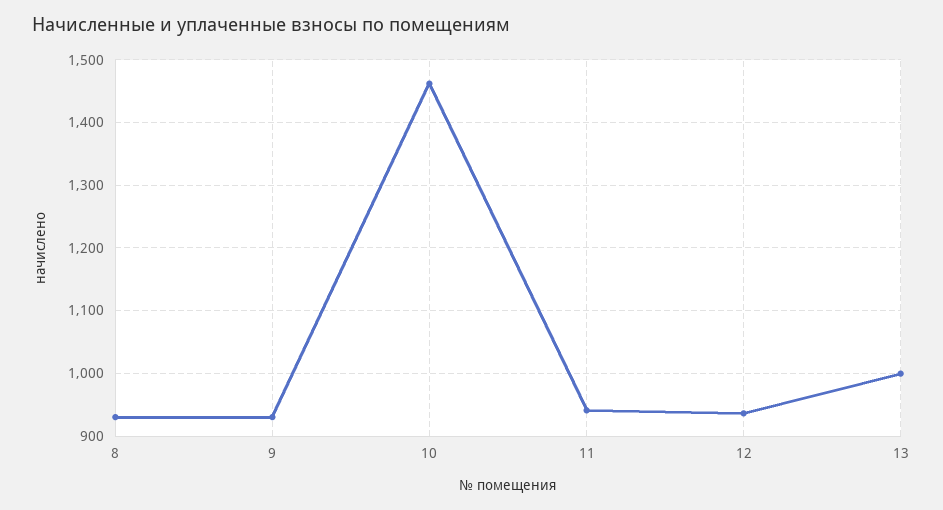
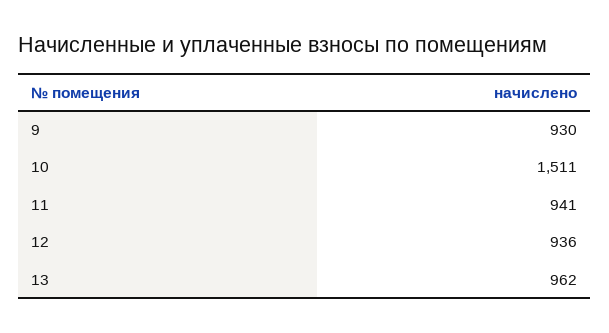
8: 930 -> none
10: 1460 -> 1511
13: 1000 -> 962

